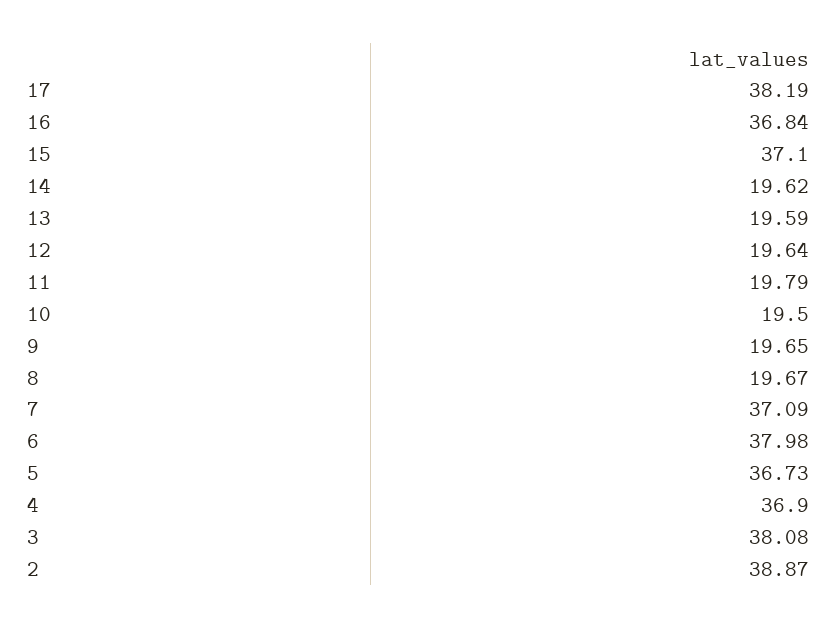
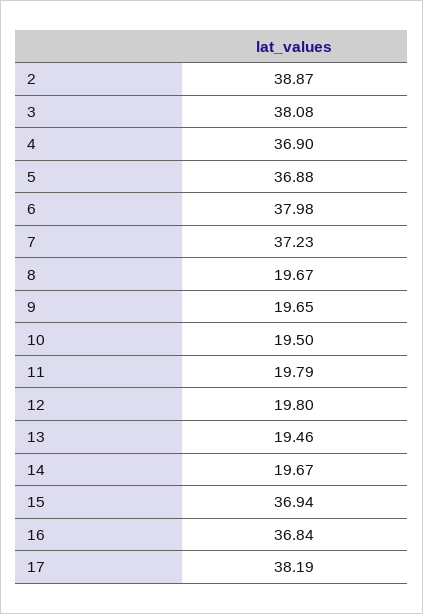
15: 37.1 -> 36.94
14: 19.62 -> 19.67
13: 19.59 -> 19.46
12: 19.64 -> 19.8
7: 37.09 -> 37.23
5: 36.73 -> 36.88

